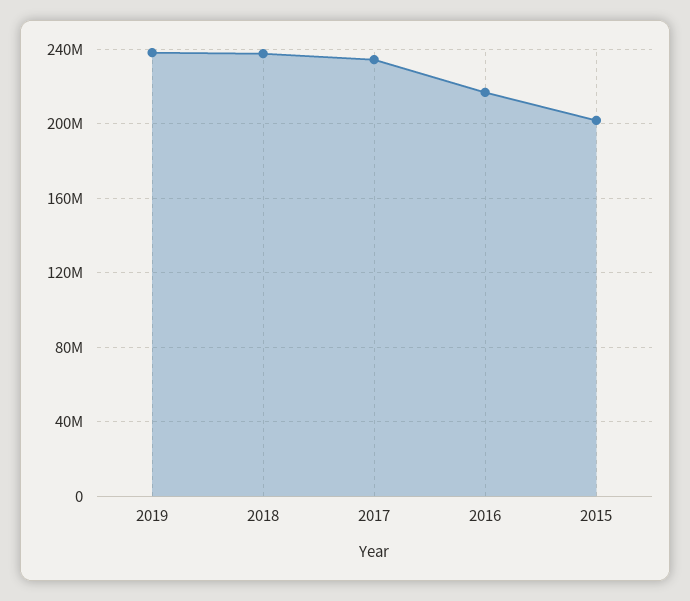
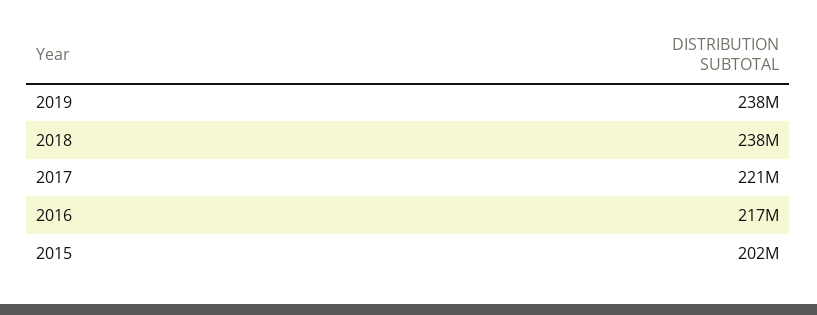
2017: 235000000 -> 221000000

